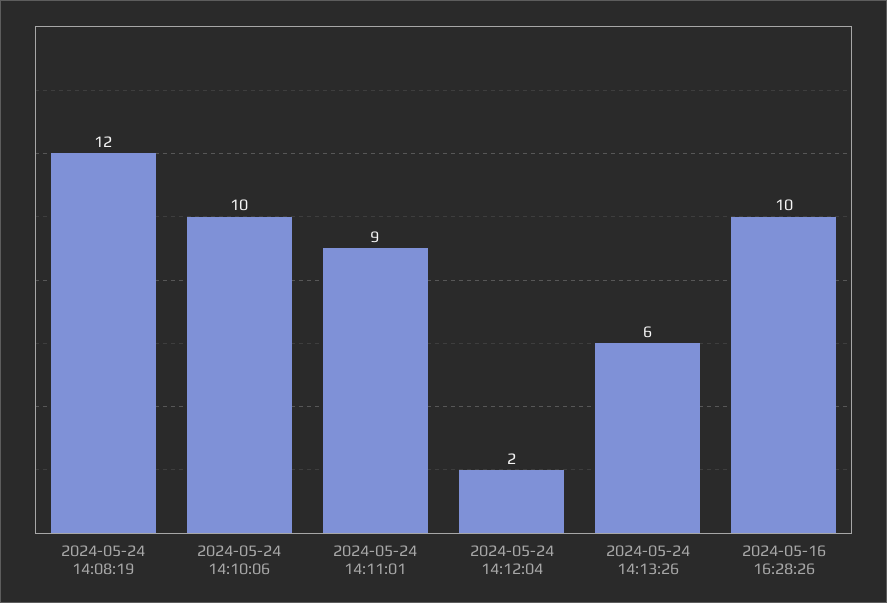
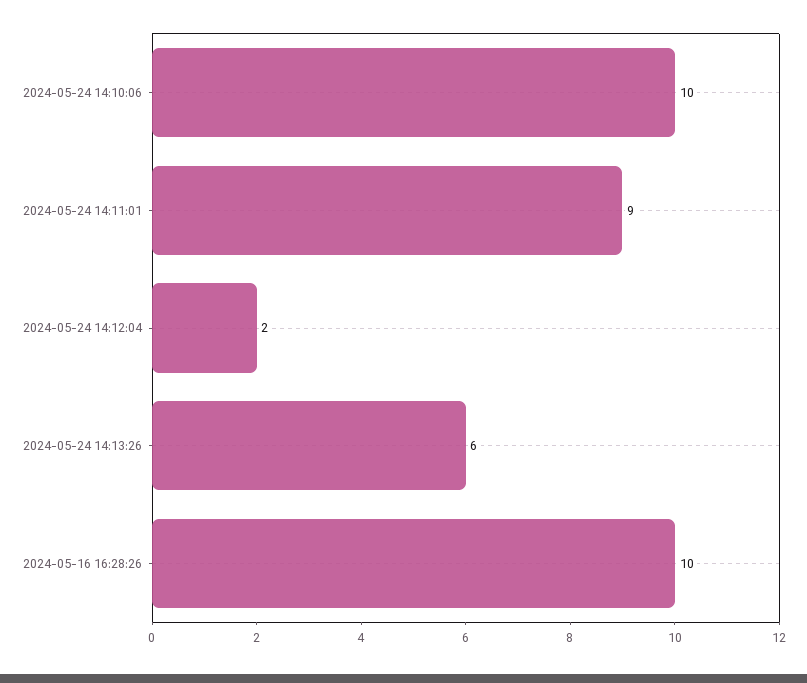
2024-05-24 14:08:19: 12 -> none

